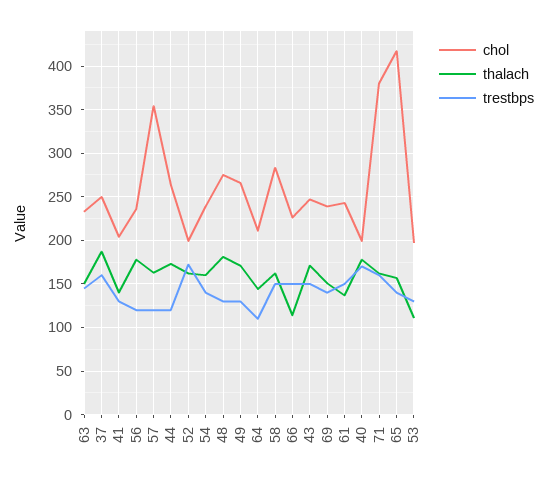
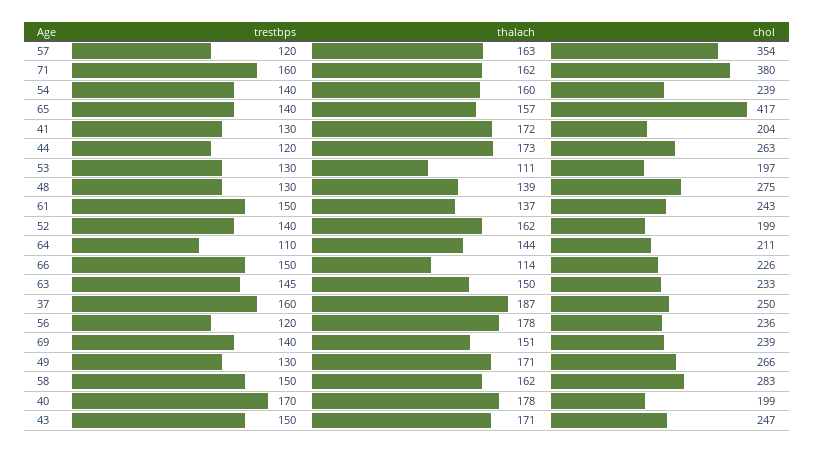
thalach, 41: 140 -> 172
trestbps, 52: 170 -> 140
thalach, 48: 180 -> 139

